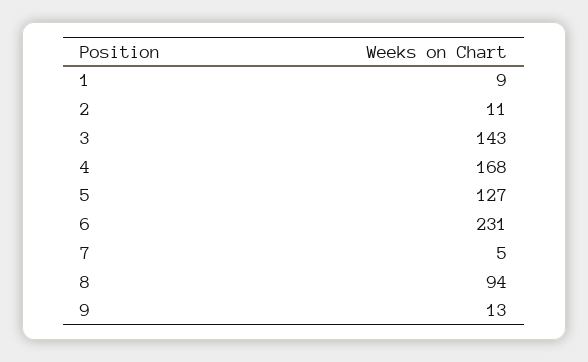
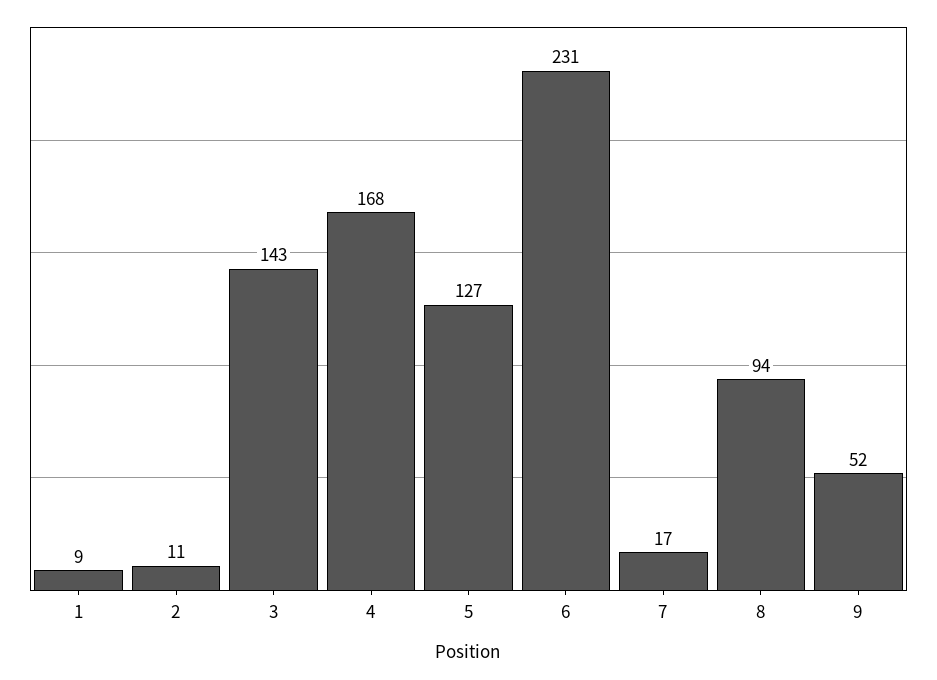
7: 5 -> 17
9: 13 -> 52

